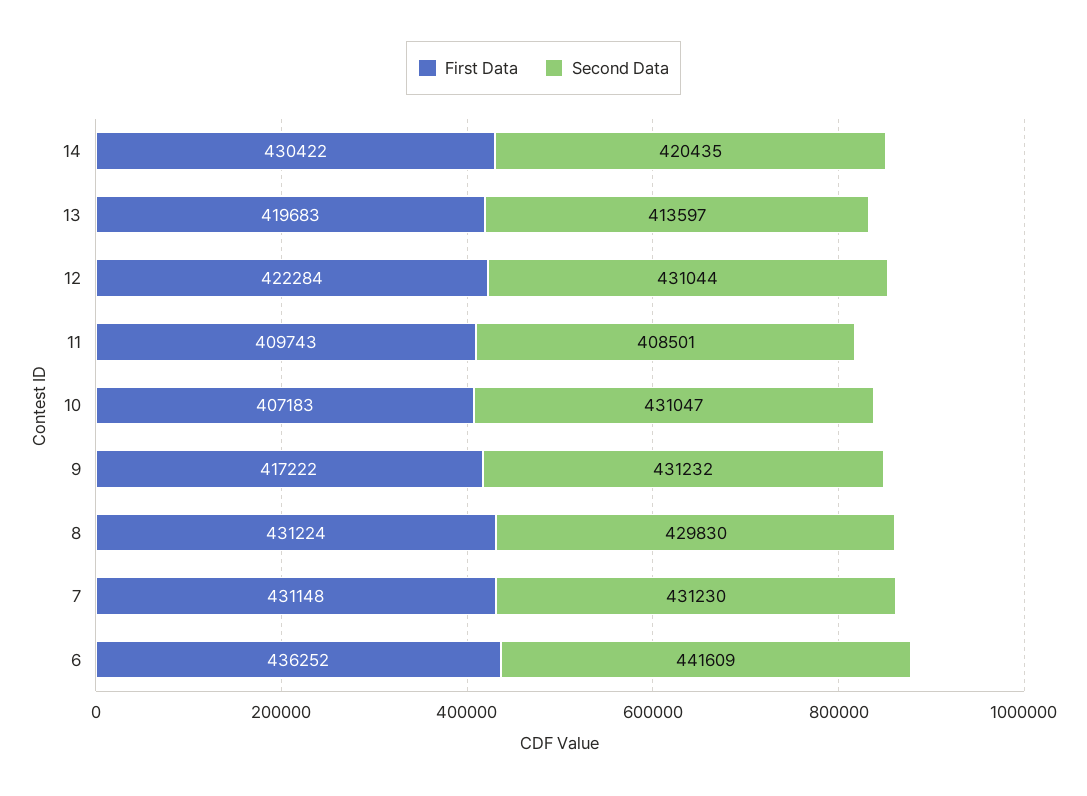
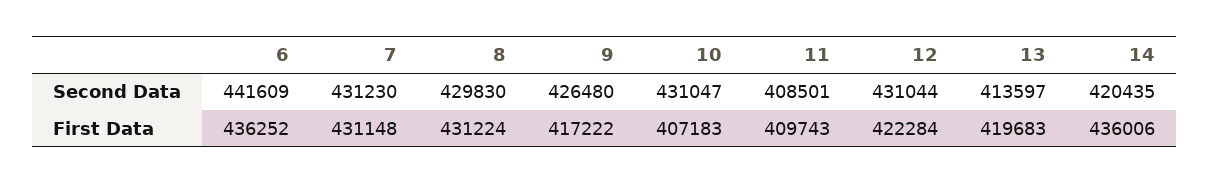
First Data, 14: 430422 -> 436006
Second Data, 9: 431232 -> 426480

